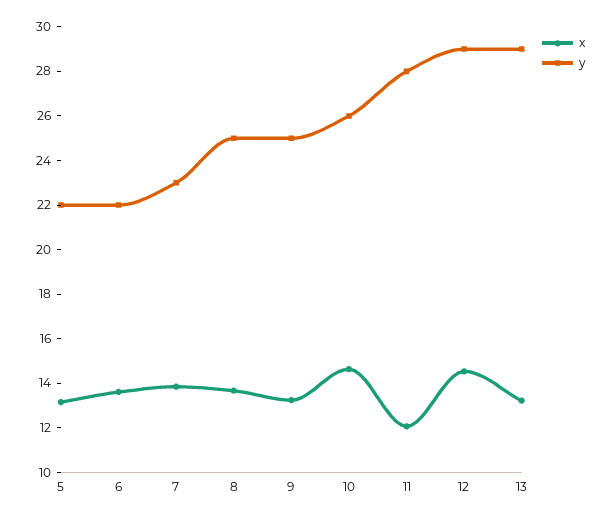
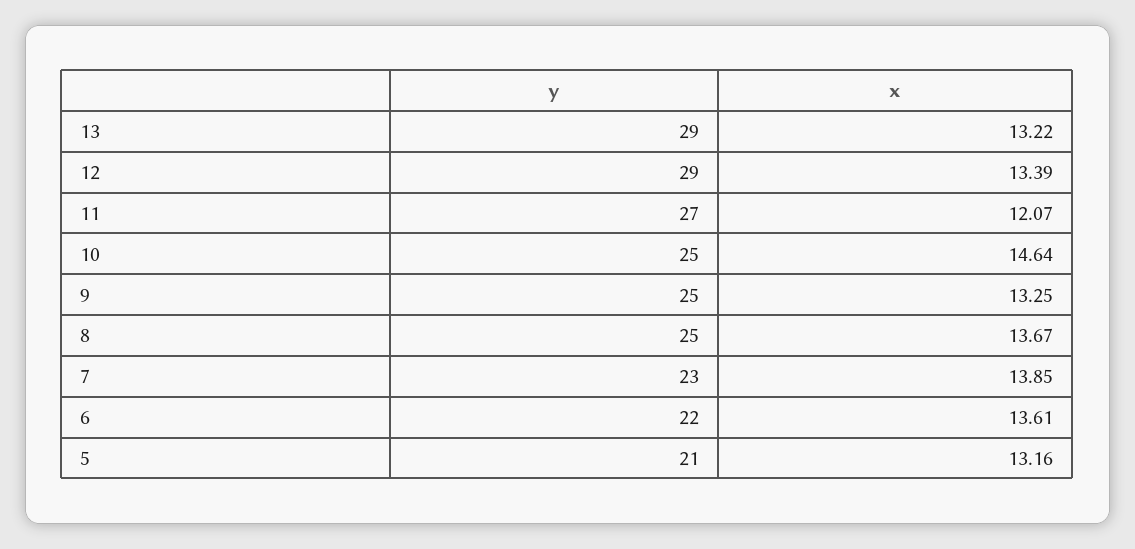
y, 5: 22 -> 21
y, 10: 26 -> 25
y, 11: 28 -> 27
x, 12: 14.5 -> 13.39

